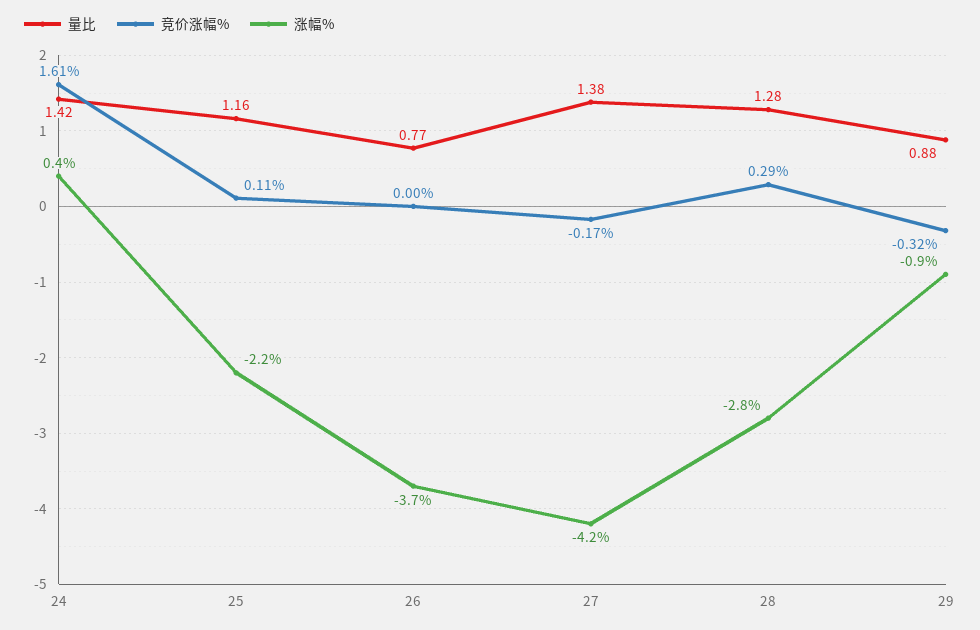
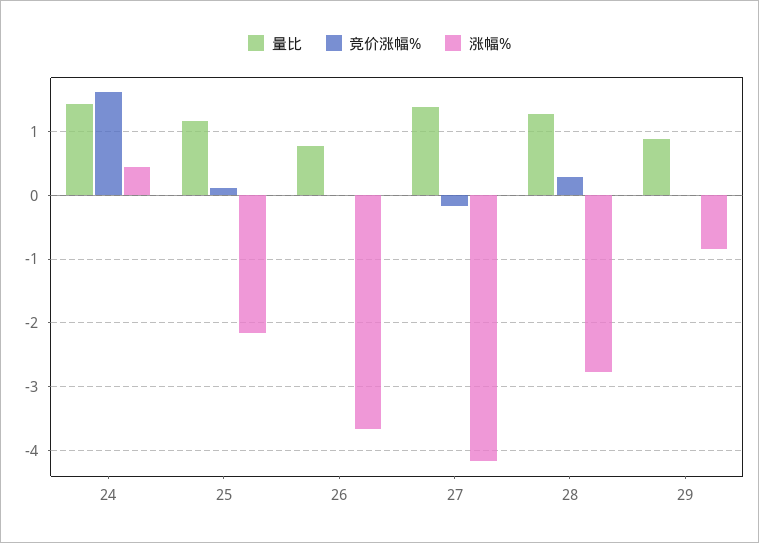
竞价涨幅%, 29: -0.32 -> 0

